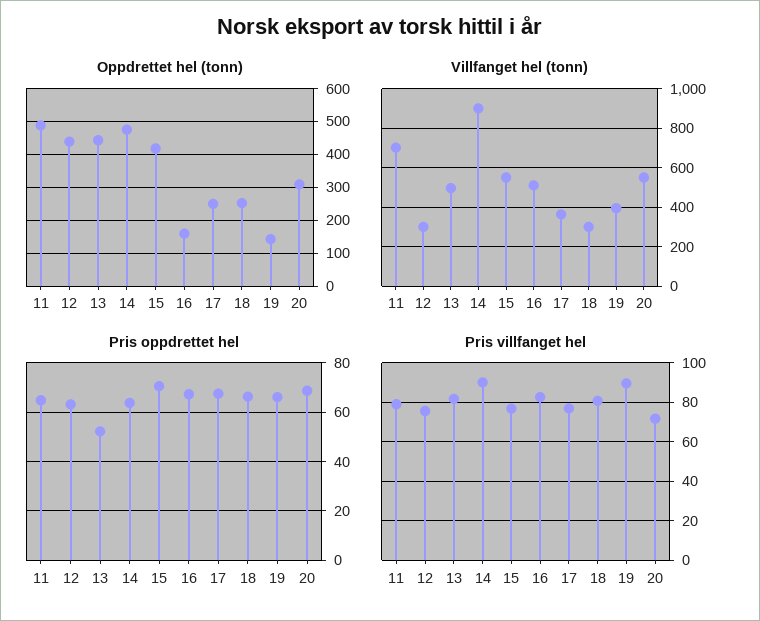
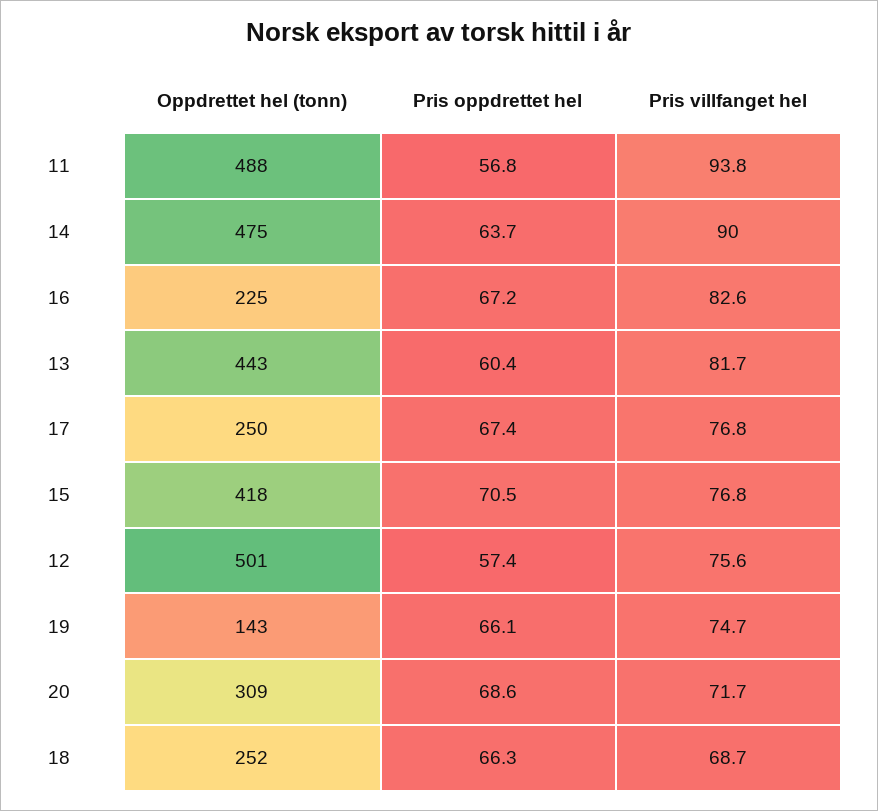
Oppdrettet hel (tonn), 12: 440 -> 501
Oppdrettet hel (tonn), 16: 160 -> 225
Villfanget hel (tonn), 11: 700 -> none
Villfanget hel (tonn), 12: 300 -> none
Villfanget hel (tonn), 13: 500 -> none
Villfanget hel (tonn), 14: 900 -> none
Villfanget hel (tonn), 15: 550 -> none
Villfanget hel (tonn), 16: 500 -> none
Villfanget hel (tonn), 17: 350 -> none
Villfanget hel (tonn), 18: 300 -> none
Villfanget hel (tonn), 19: 400 -> none
Villfanget hel (tonn), 20: 550 -> none
Pris oppdrettet hel, 11: 65 -> 56.8
Pris oppdrettet hel, 12: 62.5 -> 57.4
Pris oppdrettet hel, 13: 52.5 -> 60.4
Pris villfanget hel, 11: 80 -> 93.8
Pris villfanget hel, 18: 80 -> 68.7
Pris villfanget hel, 19: 90 -> 74.7

